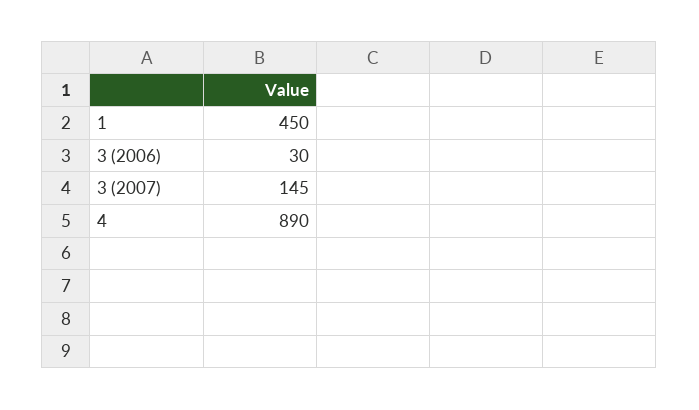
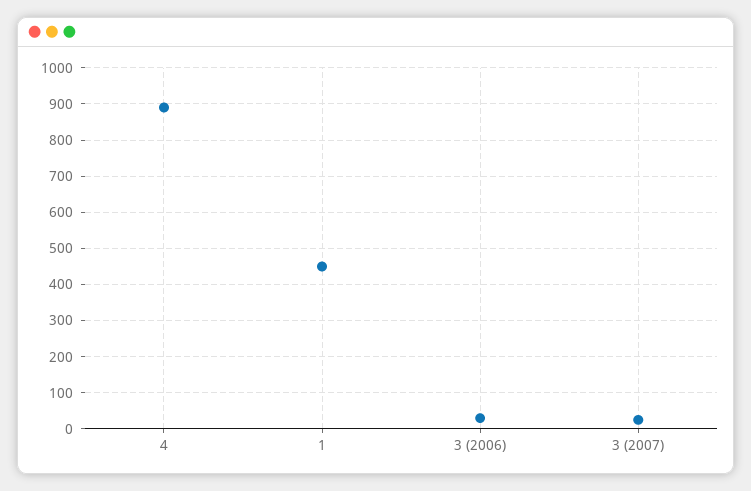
3 (2007): 145 -> 20

